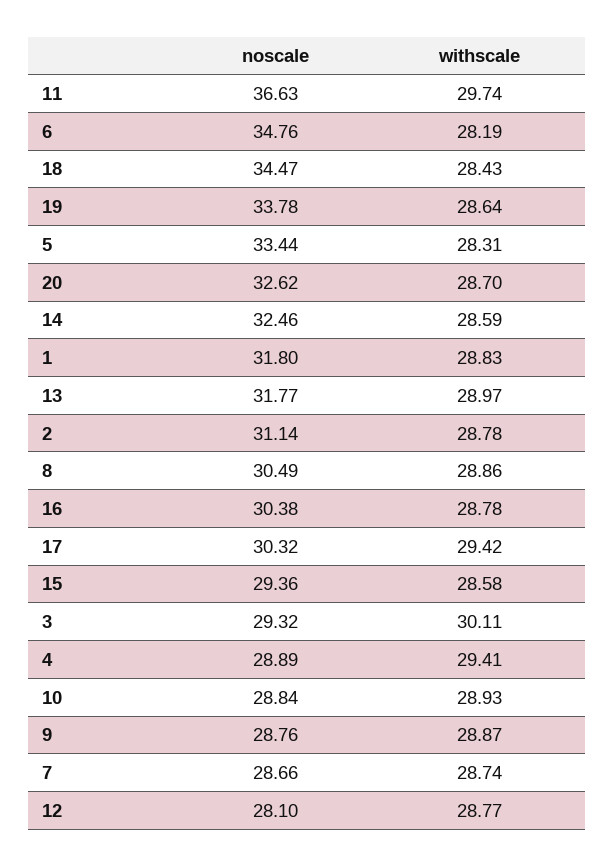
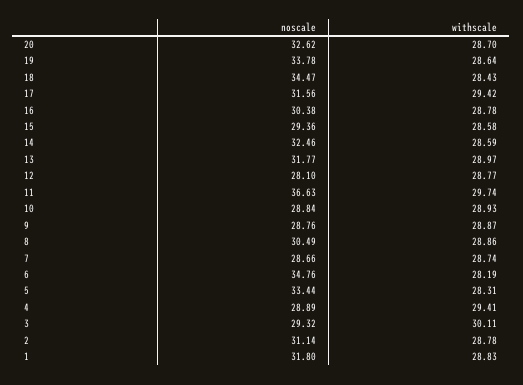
noscale, 17: 30.32 -> 31.56

